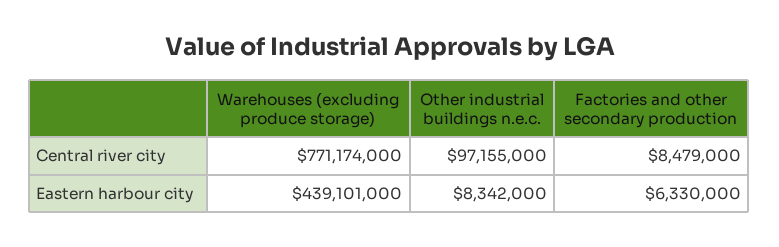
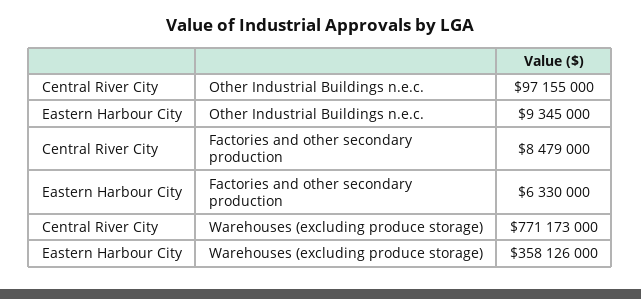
Warehouses (excluding produce storage), Central river city: 771174000 -> 771173000
Warehouses (excluding produce storage), Eastern harbour city: 439101000 -> 358126000
Other industrial buildings n.e.c., Eastern harbour city: 8342000 -> 9345000

